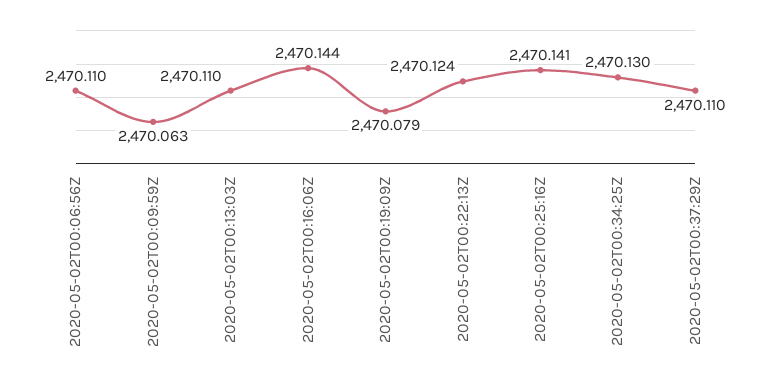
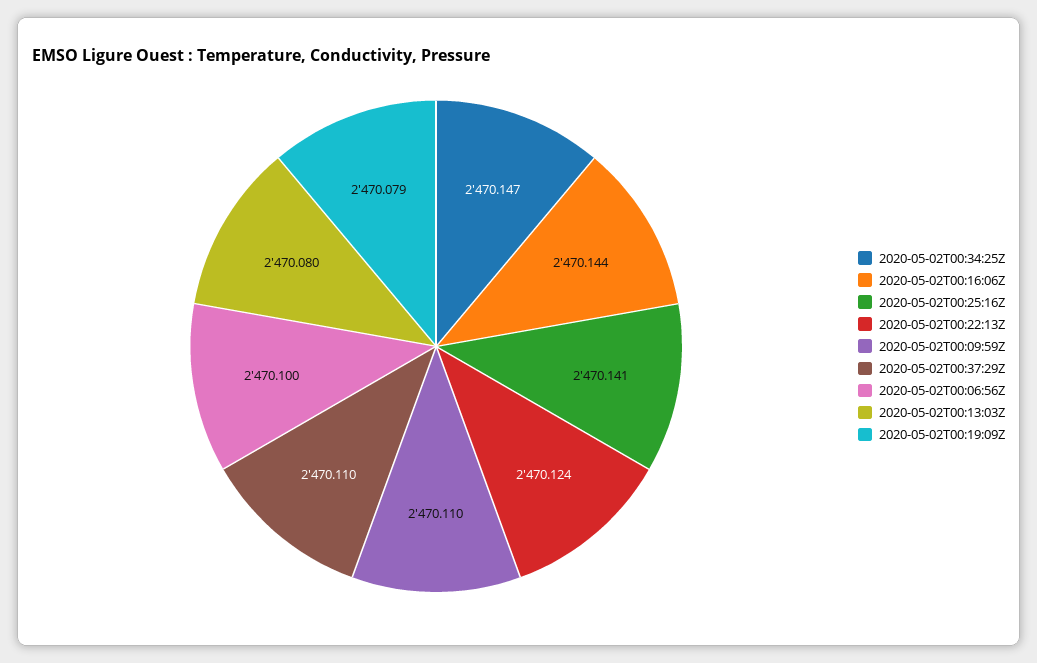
2020-05-02T00:06:56Z: 2470.11 -> 2470.1
2020-05-02T00:09:59Z: 2470.063 -> 2470.11
2020-05-02T00:13:03Z: 2470.11 -> 2470.08
2020-05-02T00:34:25Z: 2470.13 -> 2470.147

